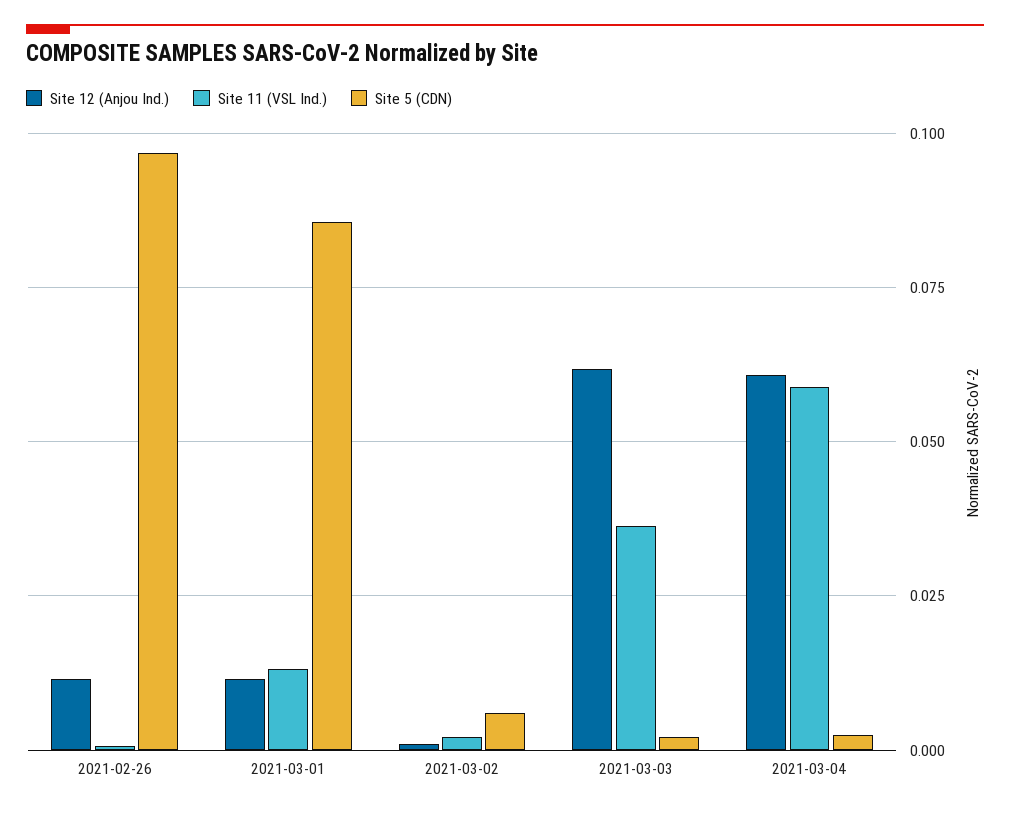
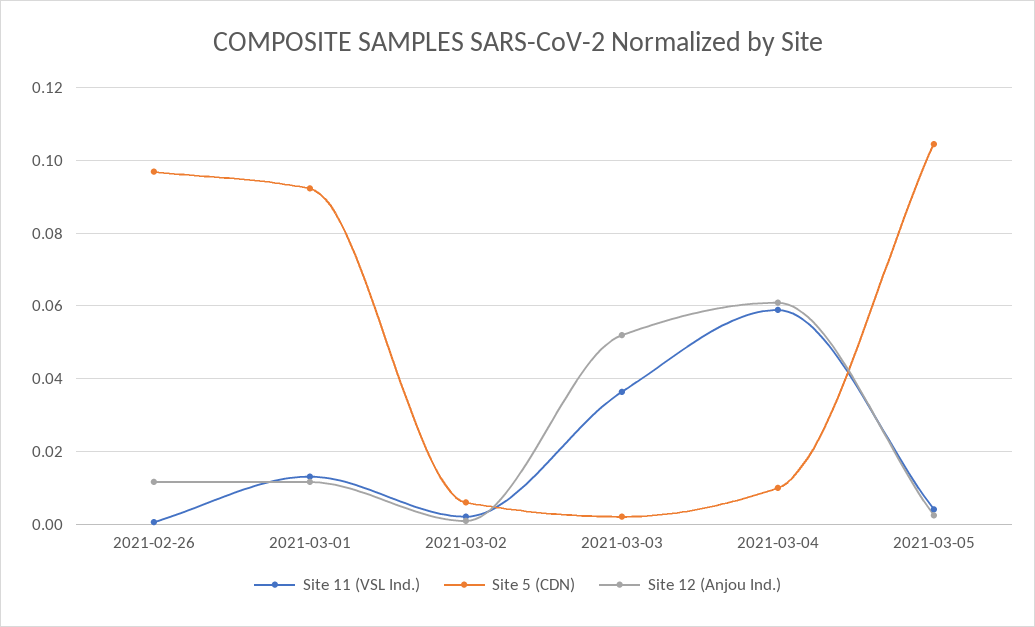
Site 5 (CDN), 2021-03-01: 0.085 -> 0.092
Site 12 (Anjou Ind.), 2021-03-03: 0.0625 -> 0.052
Site 5 (CDN), 2021-03-04: 0.0025 -> 0.01
Site 11 (VSL Ind.), 2021-03-05: none -> 0.004
Site 5 (CDN), 2021-03-05: none -> 0.104
Site 12 (Anjou Ind.), 2021-03-05: none -> 0.002

